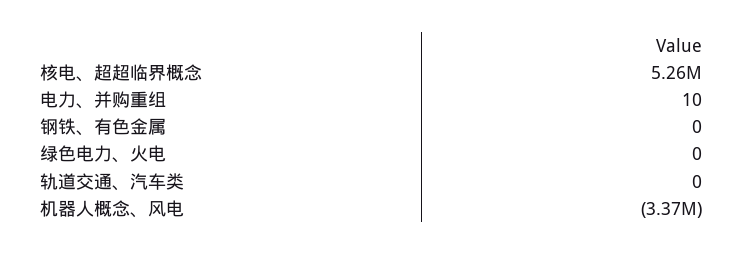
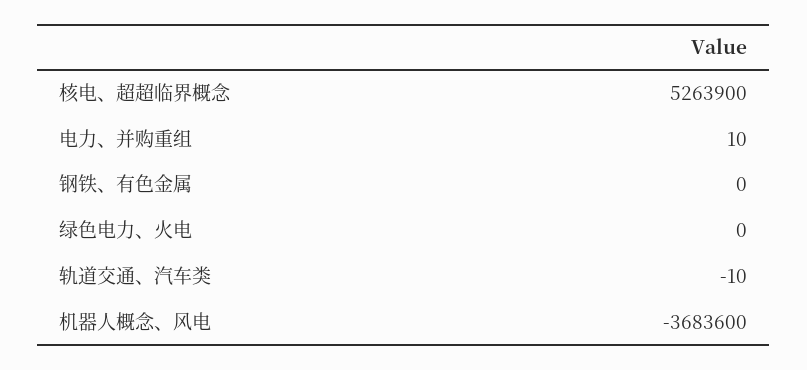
轨道交通、汽车类: 0 -> -10
机器人概念、风电: -3370000 -> -3683600

